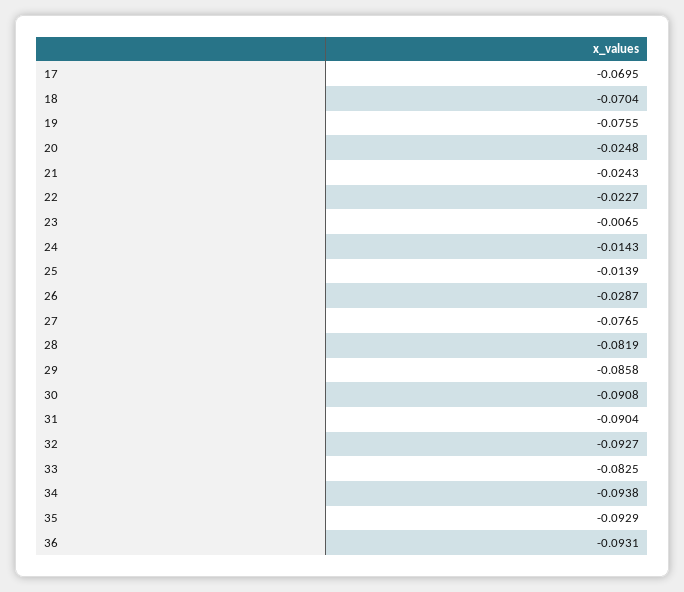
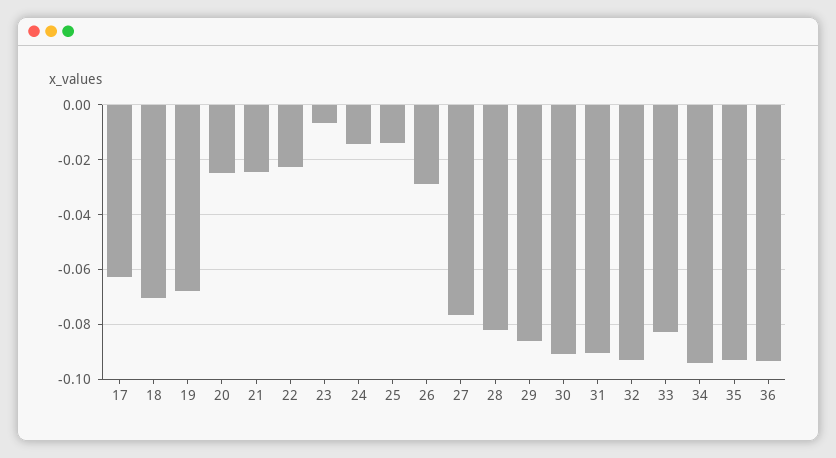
17: -0.0695 -> -0.0625
19: -0.0755 -> -0.0675

